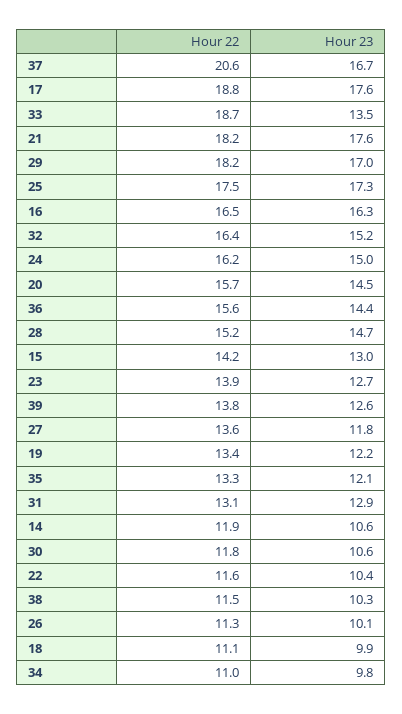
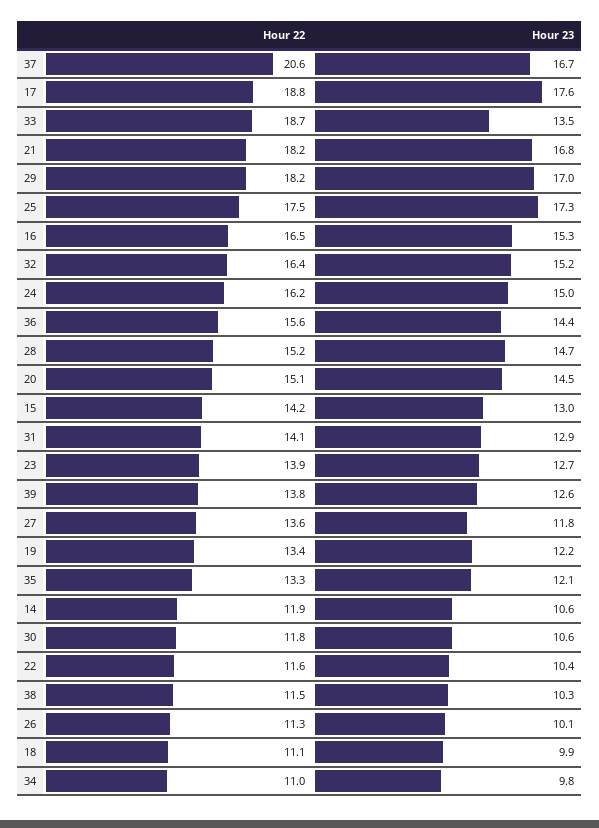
Hour 23, 21: 17.6 -> 16.8
Hour 23, 16: 16.3 -> 15.3
Hour 22, 20: 15.7 -> 15.1
Hour 22, 31: 13.1 -> 14.1

